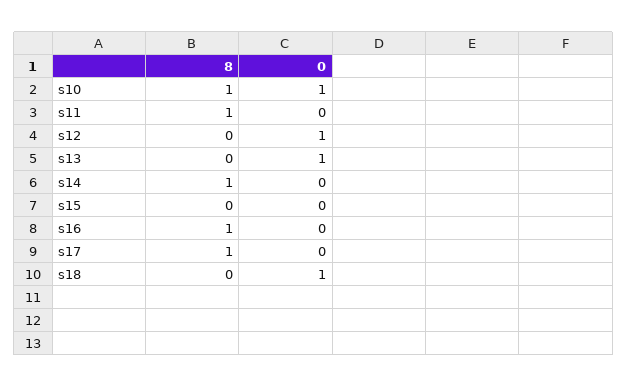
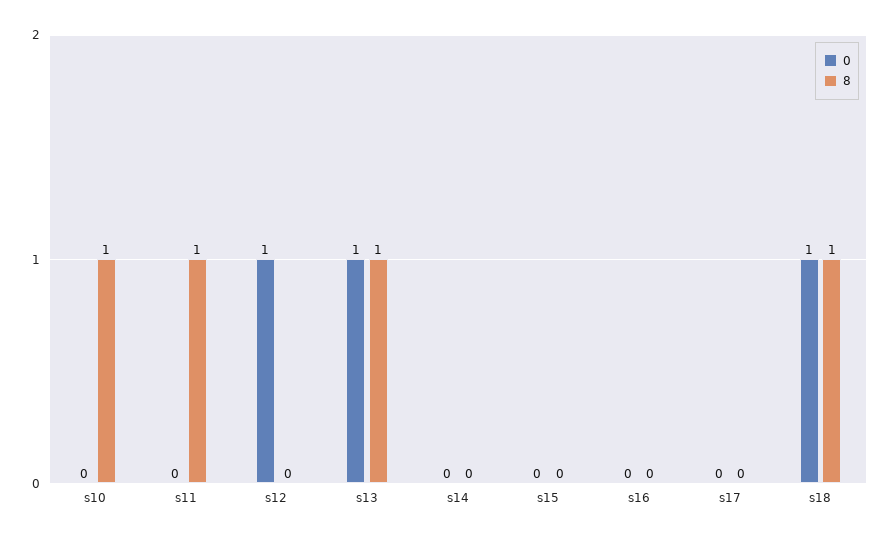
0, s10: 1 -> 0
8, s13: 0 -> 1
8, s14: 1 -> 0
8, s16: 1 -> 0
8, s17: 1 -> 0
8, s18: 0 -> 1

